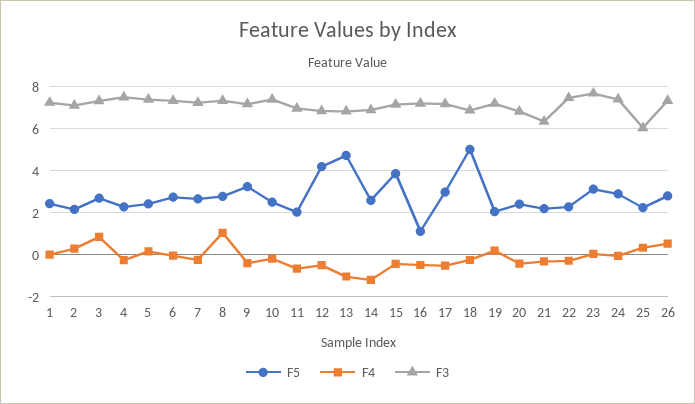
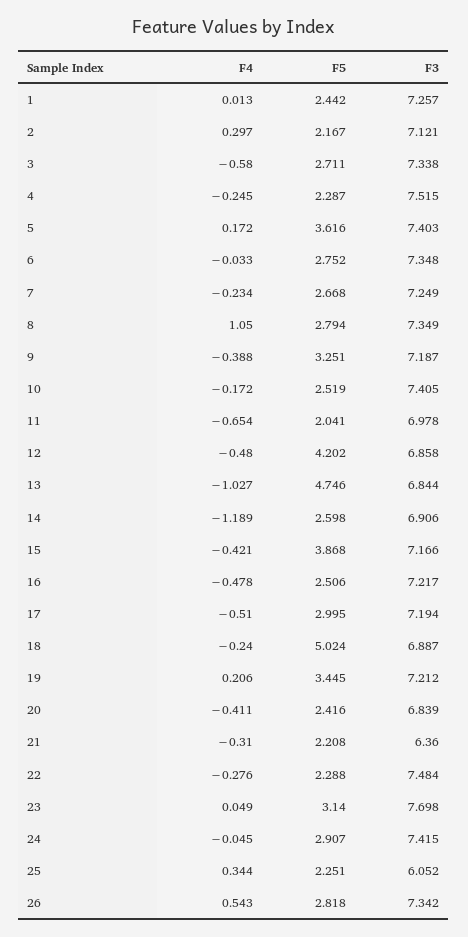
F4, 3: 1 -> -0.58
F5, 5: 2.5 -> 3.616
F5, 16: 1 -> 2.506
F5, 19: 2 -> 3.445

